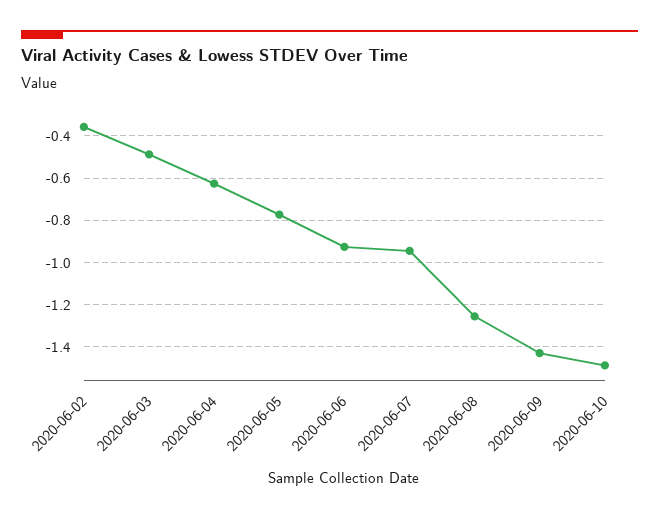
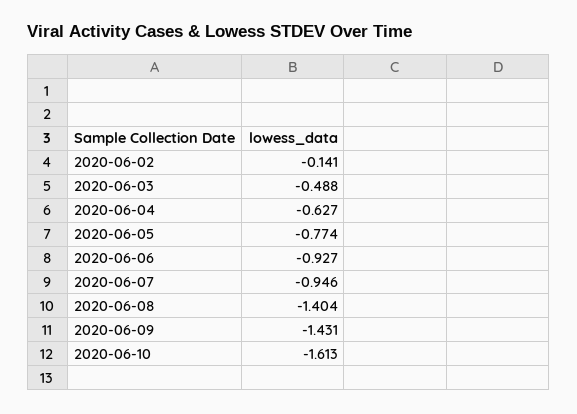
2020-06-02: -0.35 -> -0.141
2020-06-08: -1.25 -> -1.404
2020-06-10: -1.5 -> -1.613

